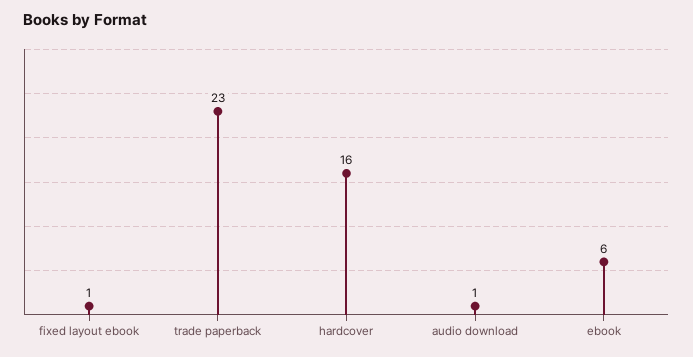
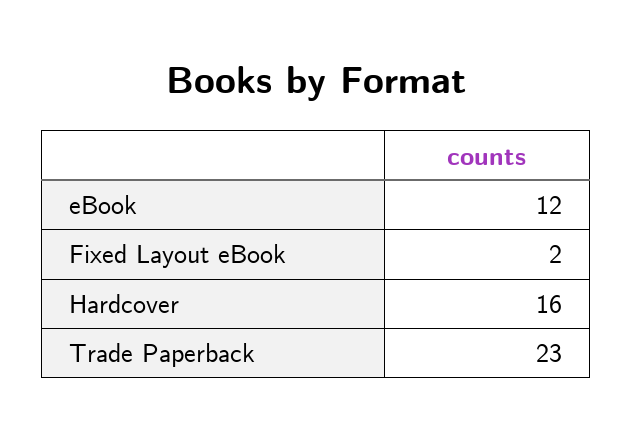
fixed layout ebook: 1 -> 2
audio download: 1 -> none
ebook: 6 -> 12

